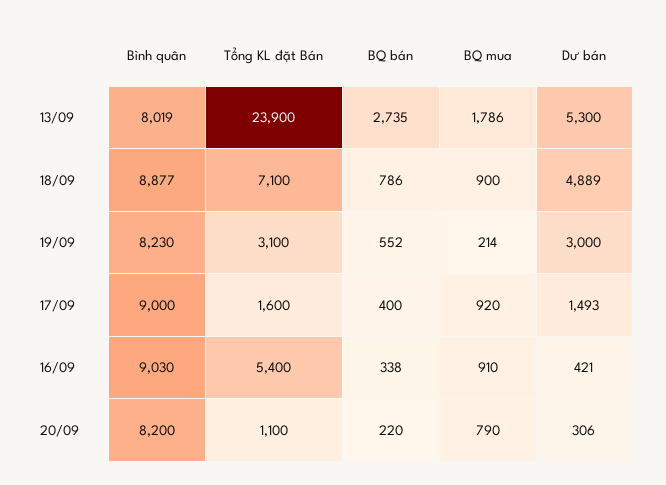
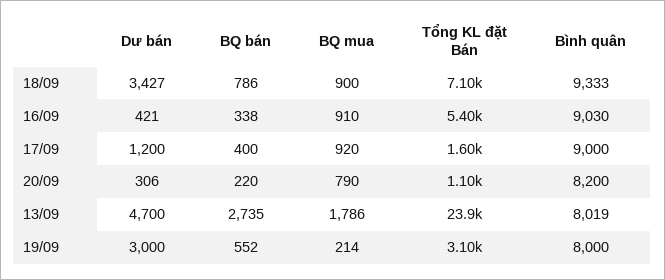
Dư bán, 13/09: 5300 -> 4700
Bình quân, 18/09: 8877 -> 9333
Dư bán, 18/09: 4889 -> 3427
Bình quân, 19/09: 8230 -> 8000
Dư bán, 17/09: 1493 -> 1200

